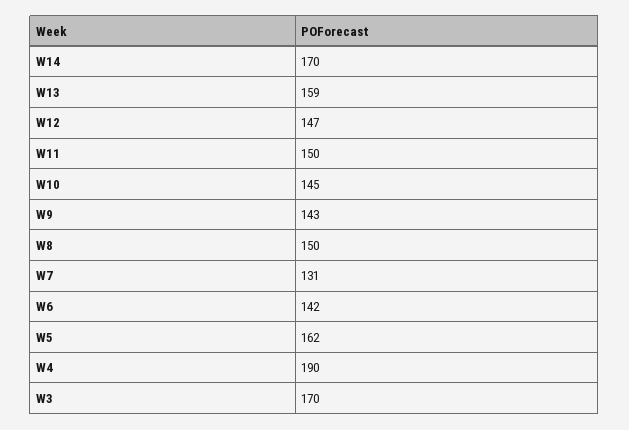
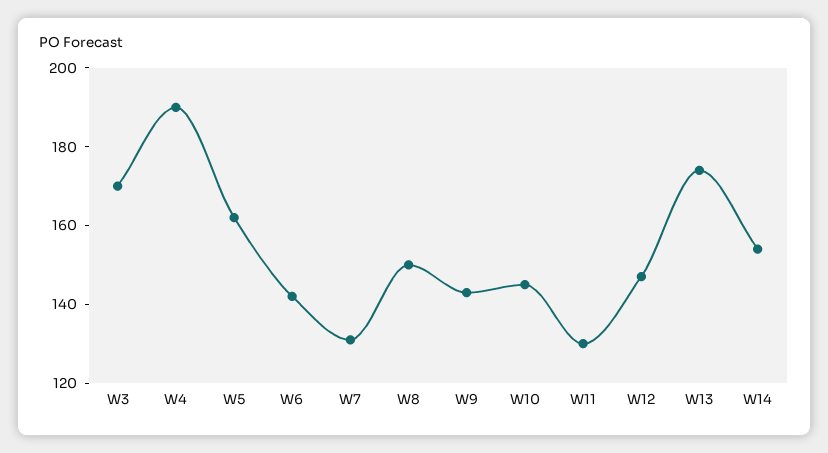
W14: 170 -> 155
W13: 159 -> 175
W11: 150 -> 130

